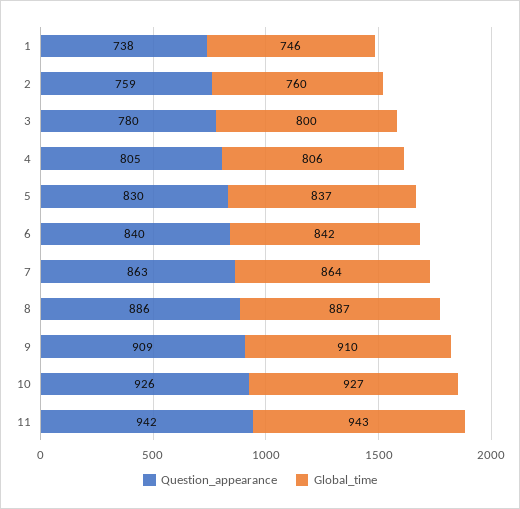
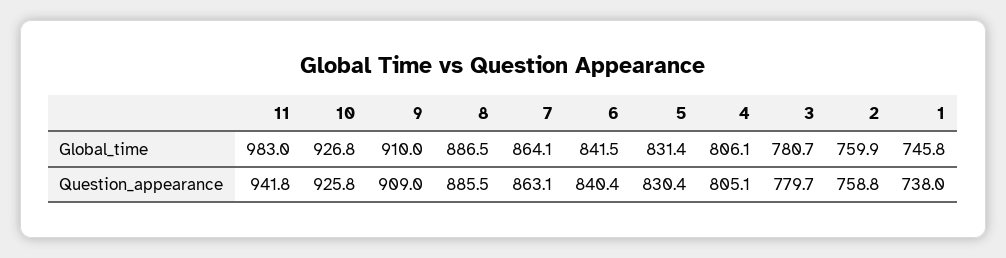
Global_time, 3: 800 -> 780.7
Global_time, 5: 837 -> 831.4
Global_time, 11: 943 -> 983

